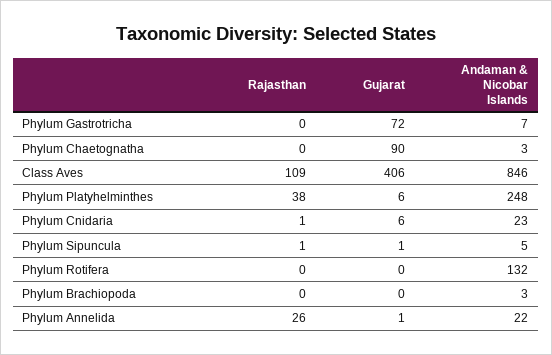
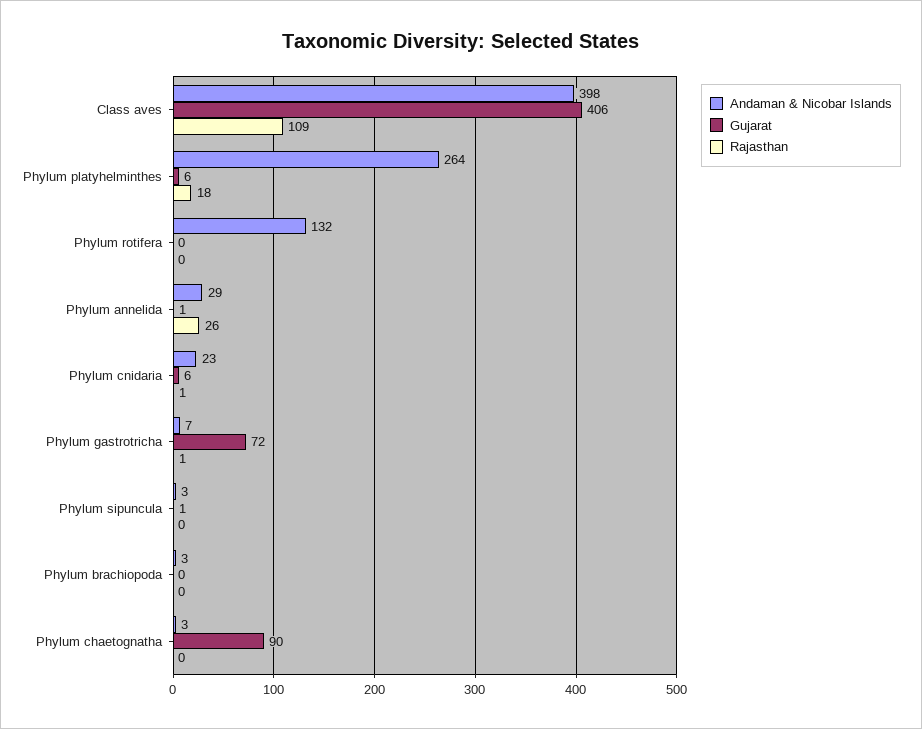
Rajasthan, Phylum Gastrotricha: 0 -> 1
Andaman & Nicobar Islands, Class Aves: 846 -> 398
Rajasthan, Phylum Platyhelminthes: 38 -> 18
Andaman & Nicobar Islands, Phylum Platyhelminthes: 248 -> 264
Rajasthan, Phylum Sipuncula: 1 -> 0
Andaman & Nicobar Islands, Phylum Sipuncula: 5 -> 3
Andaman & Nicobar Islands, Phylum Annelida: 22 -> 29

